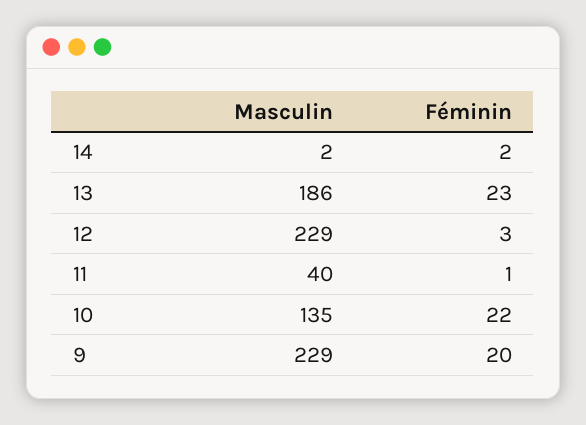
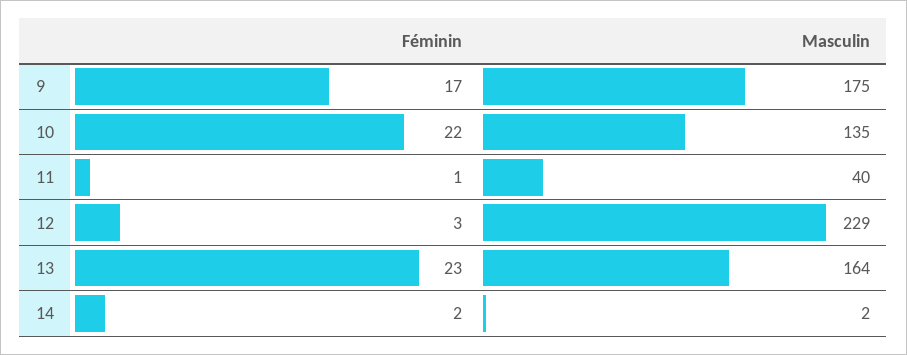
Masculin, 13: 186 -> 164
Masculin, 9: 229 -> 175
Féminin, 9: 20 -> 17

